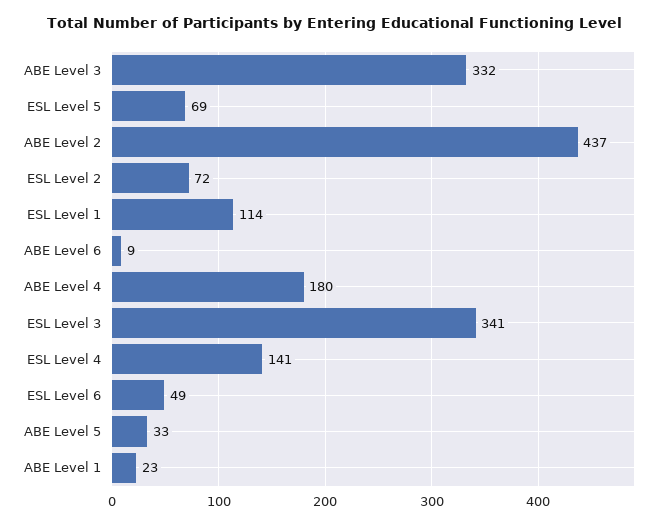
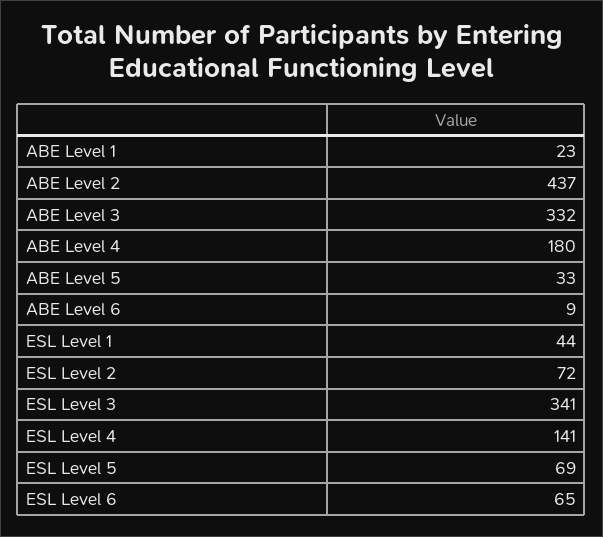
ESL Level 1: 114 -> 44
ESL Level 6: 49 -> 65

